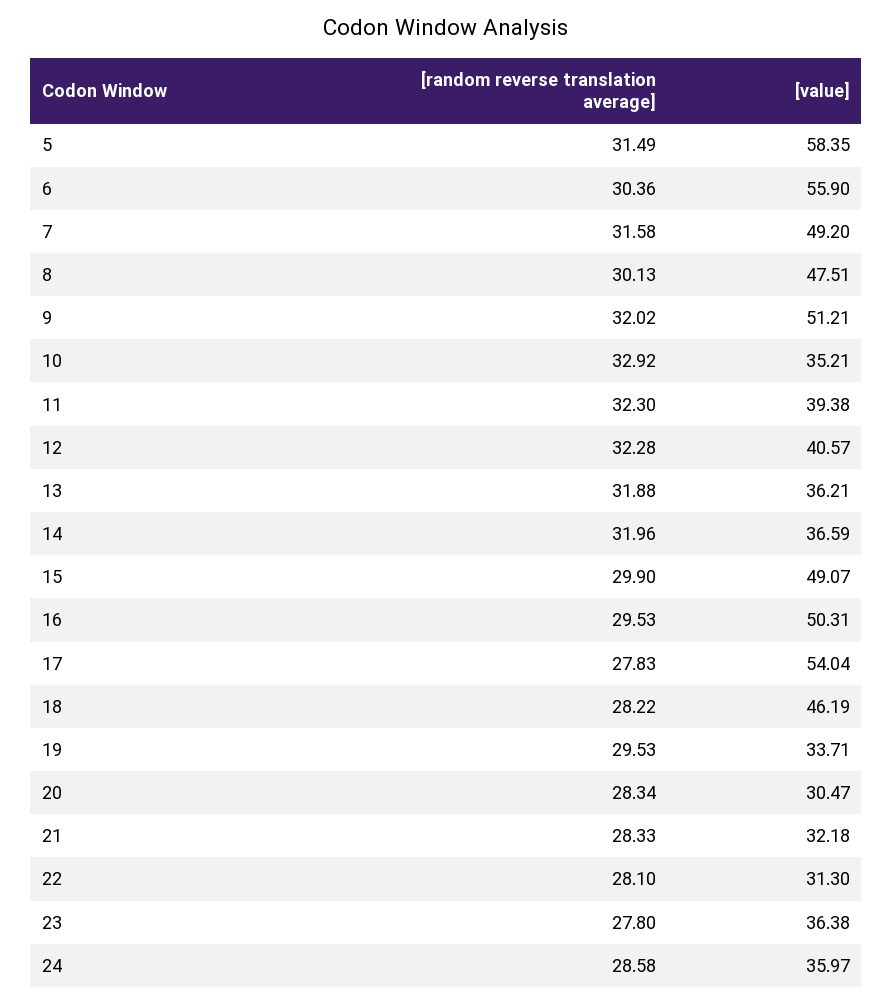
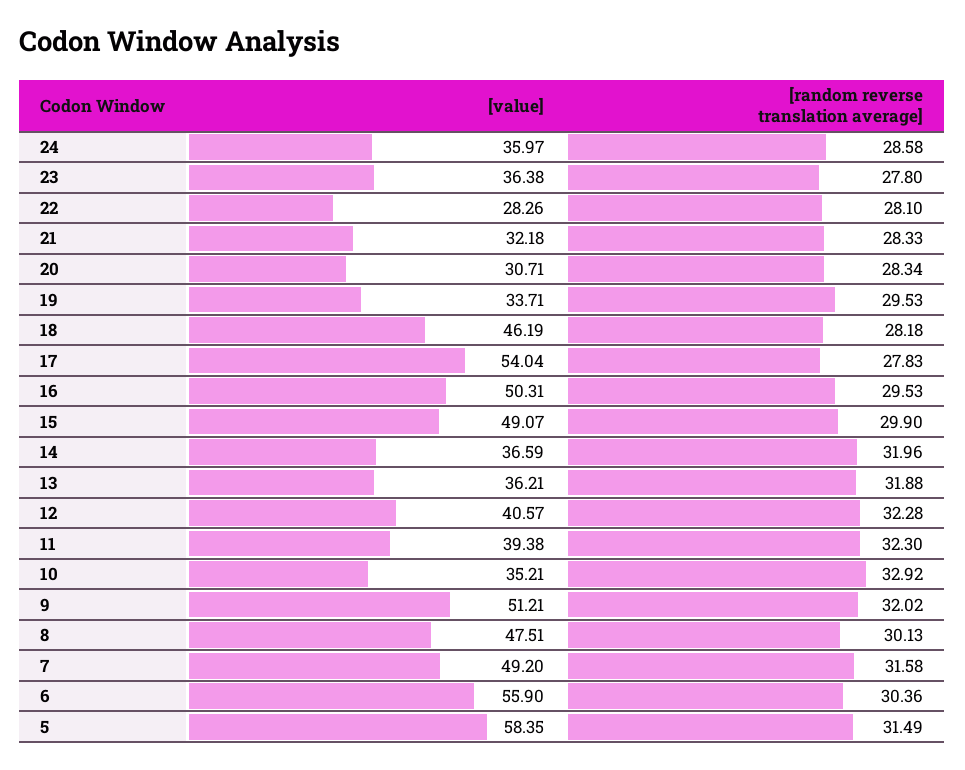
[random reverse translation average], 18: 28.22 -> 28.18
[value], 20: 30.47 -> 30.71
[value], 22: 31.3 -> 28.26

